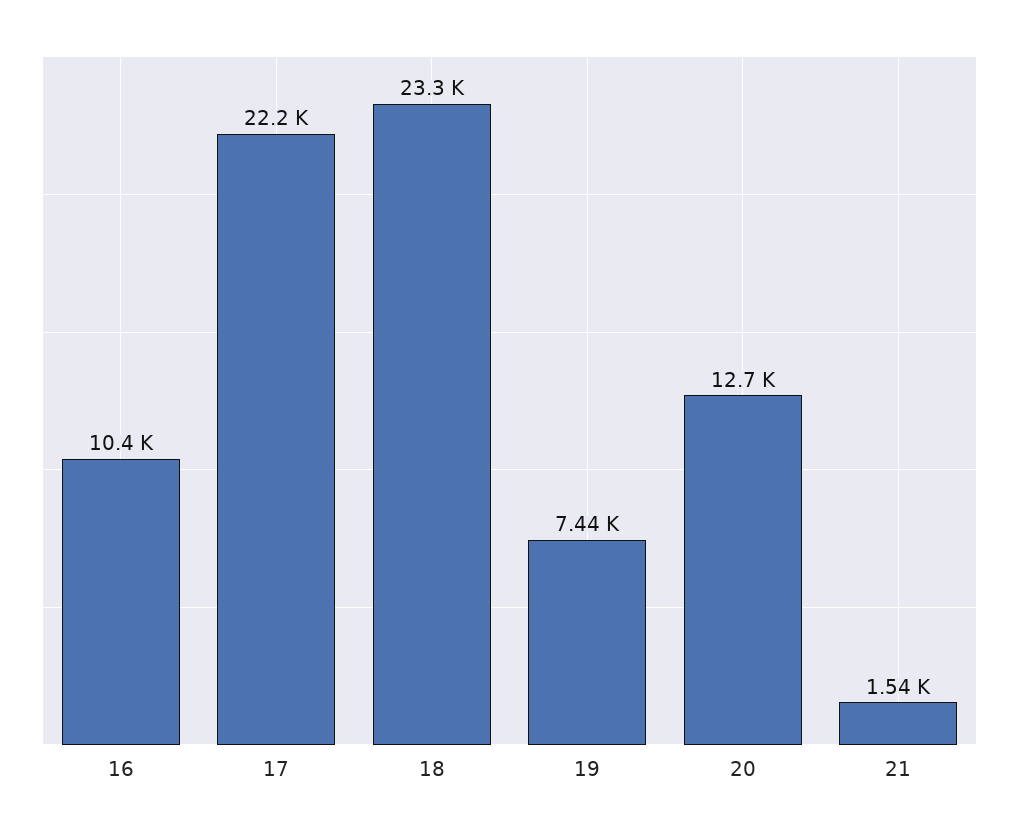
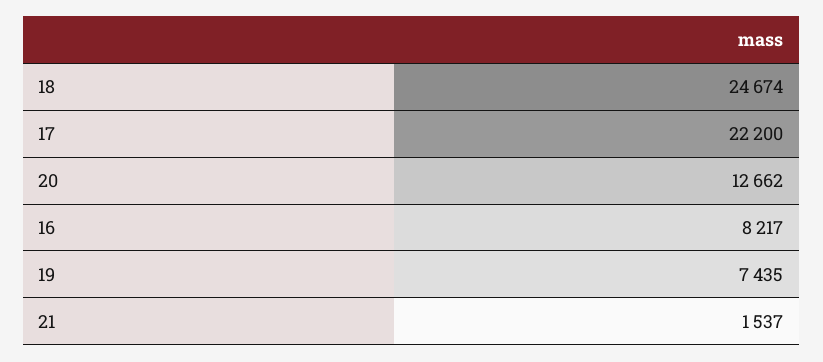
16: 10400 -> 8217
18: 23300 -> 24674

